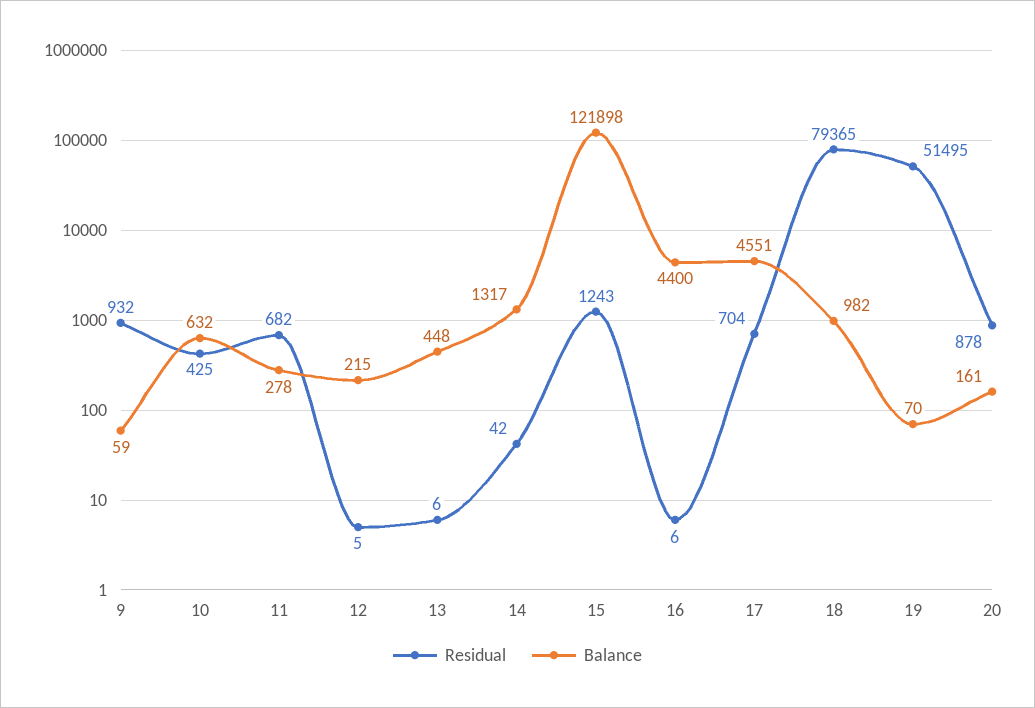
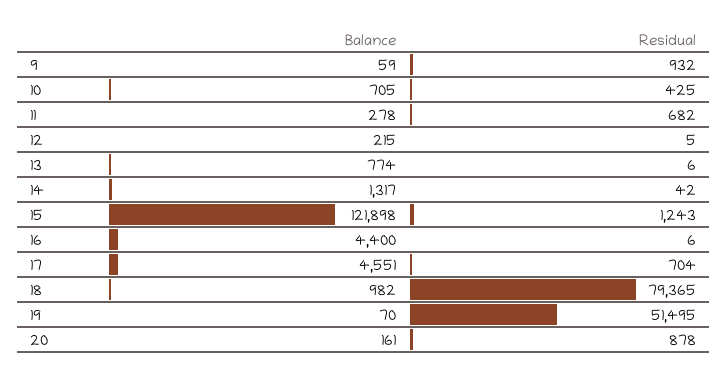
Balance, 10: 632 -> 705
Balance, 13: 448 -> 774

